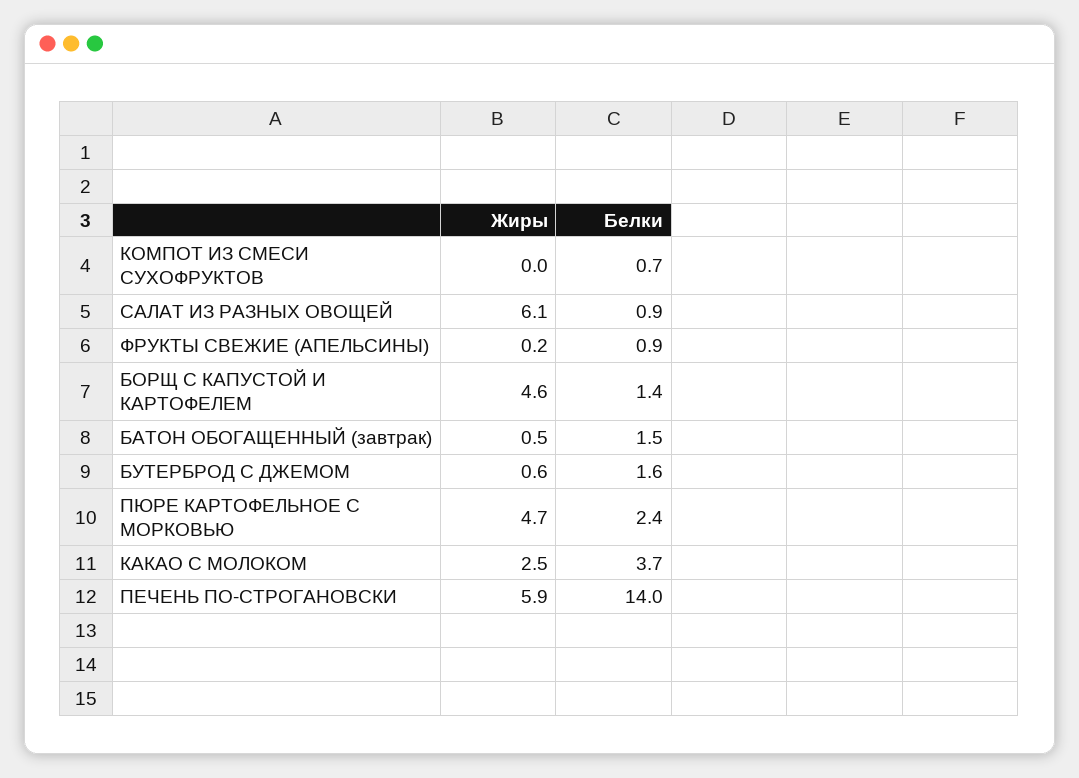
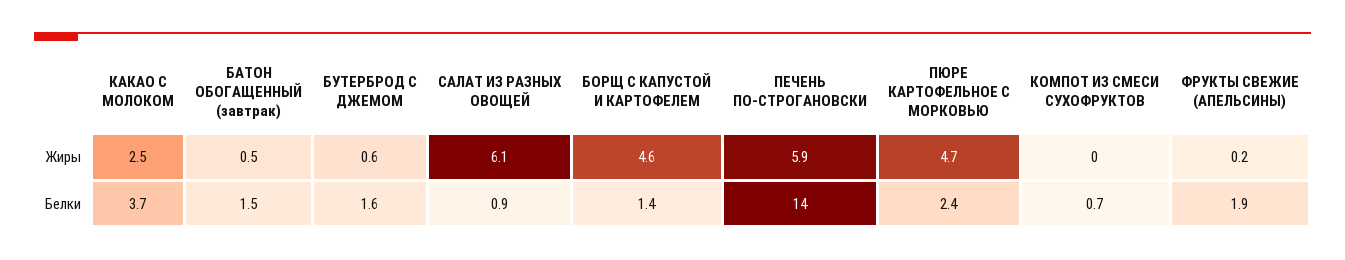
Белки, ФРУКТЫ СВЕЖИЕ (АПЕЛЬСИНЫ): 0.9 -> 1.9

